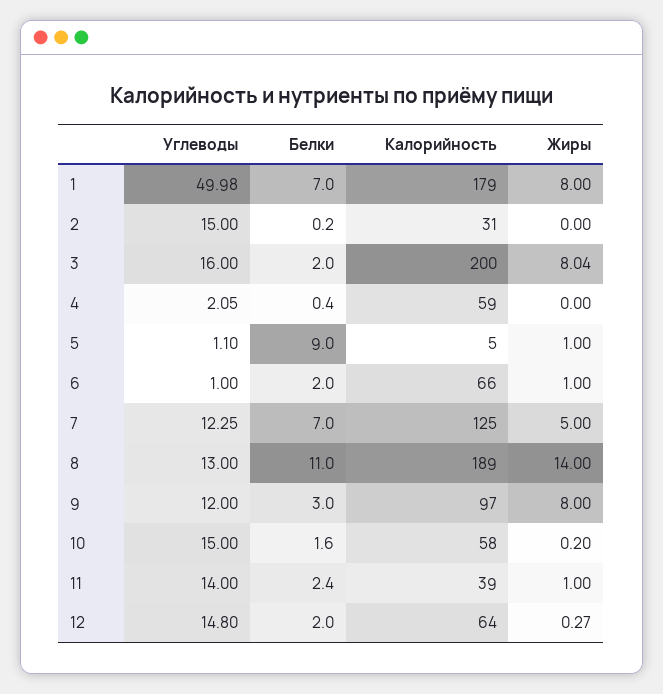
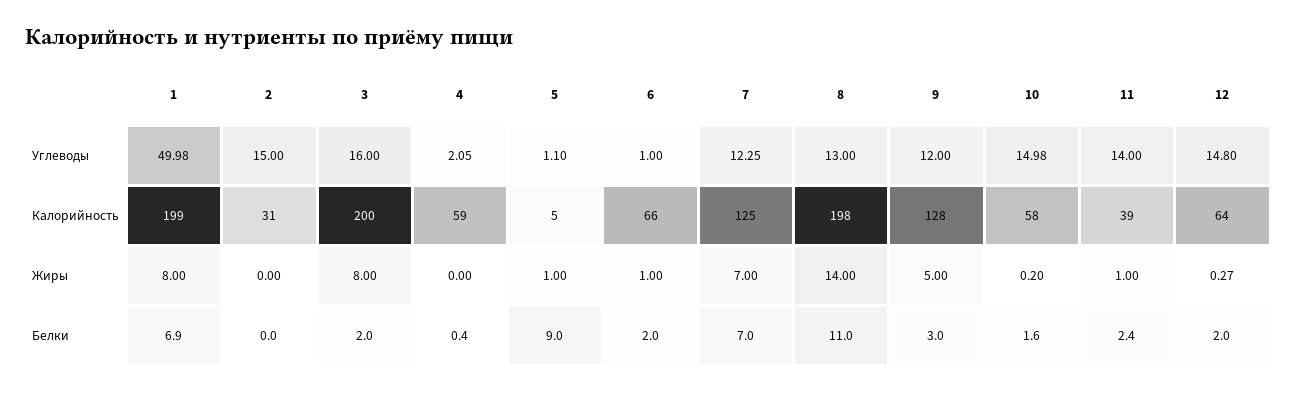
Белки, 1: 7 -> 6.9
Калорийность, 1: 179 -> 199
Белки, 2: 0.2 -> 0
Жиры, 3: 8.04 -> 8
Жиры, 7: 5 -> 7
Калорийность, 8: 189 -> 198
Калорийность, 9: 97 -> 128
Жиры, 9: 8 -> 5
Углеводы, 10: 15 -> 14.98

